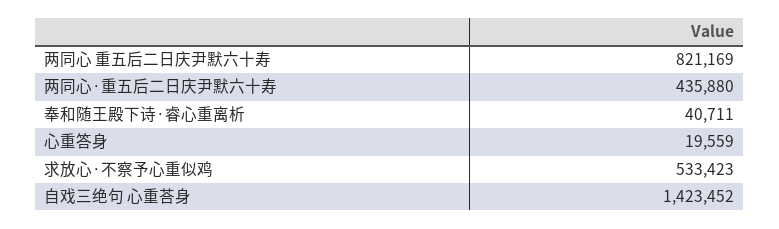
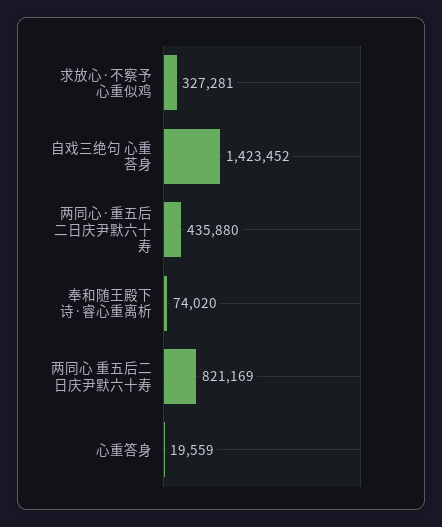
奉和随王殿下诗·睿心重离析: 40711 -> 74020
求放心·不察予心重似鸡: 533423 -> 327281

